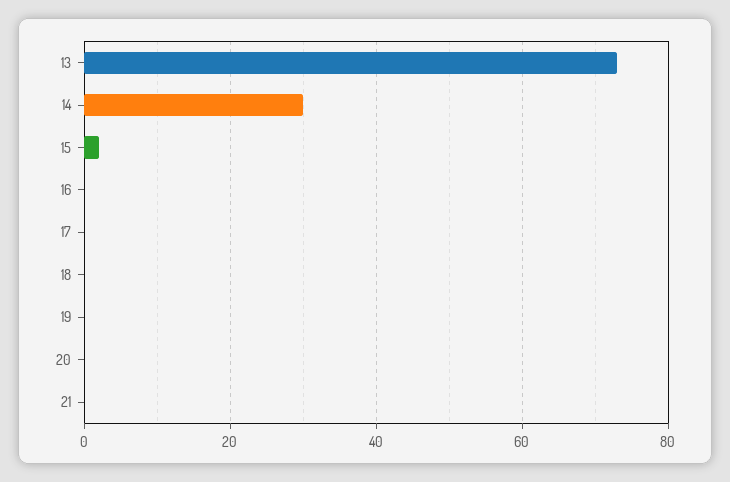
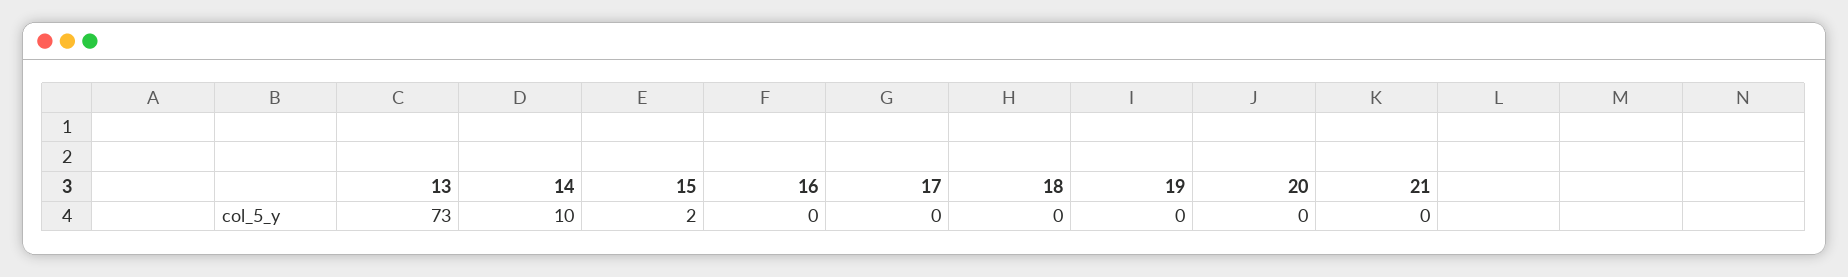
14: 30 -> 10

